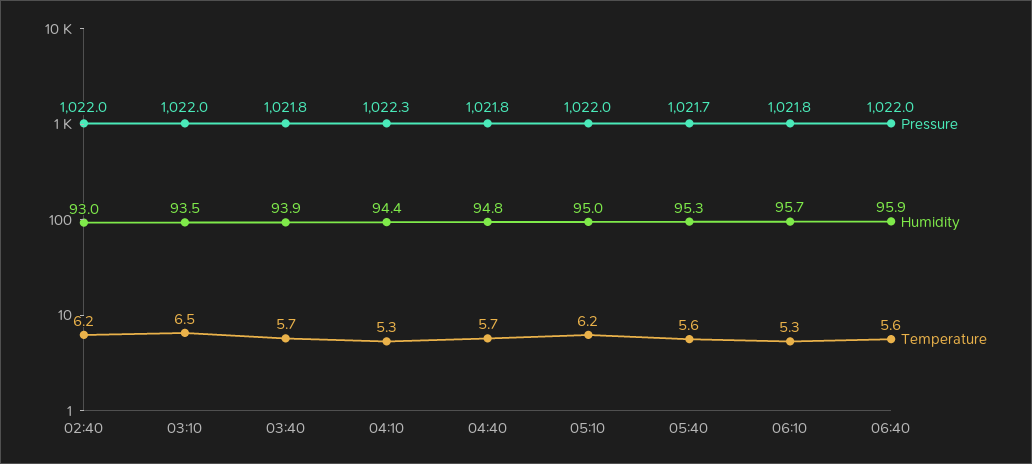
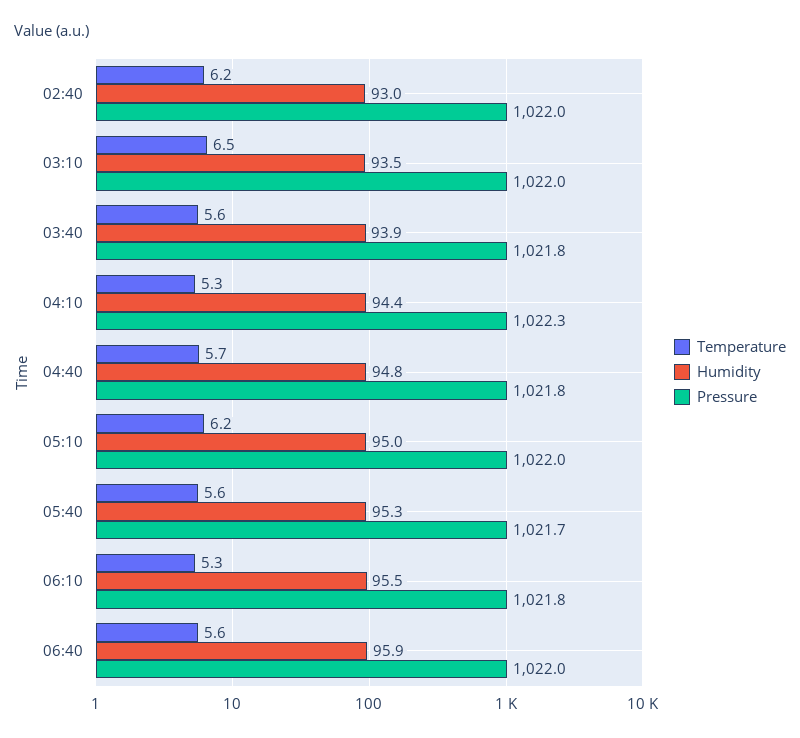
Temperature, 03:40: 5.7 -> 5.6
Humidity, 06:10: 95.7 -> 95.5

